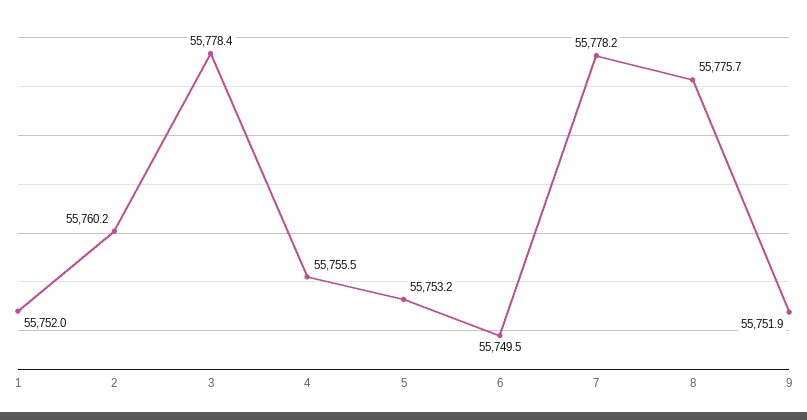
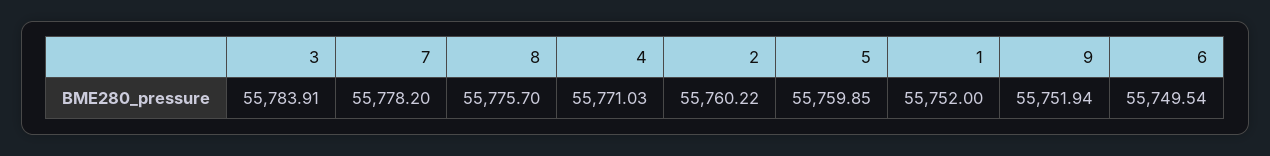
3: 55778.4 -> 55783.91
4: 55755.5 -> 55771.03
5: 55753.2 -> 55759.85

